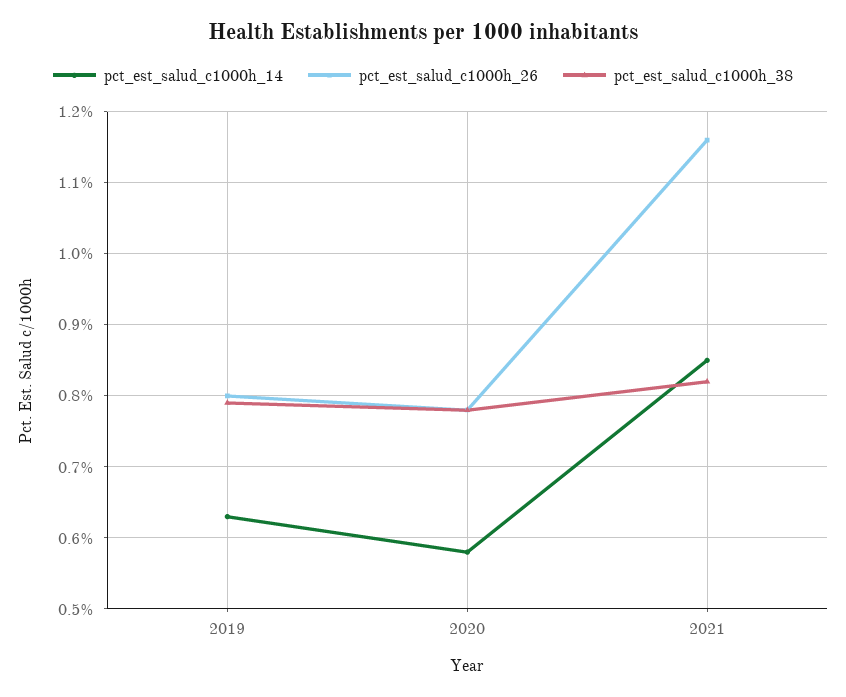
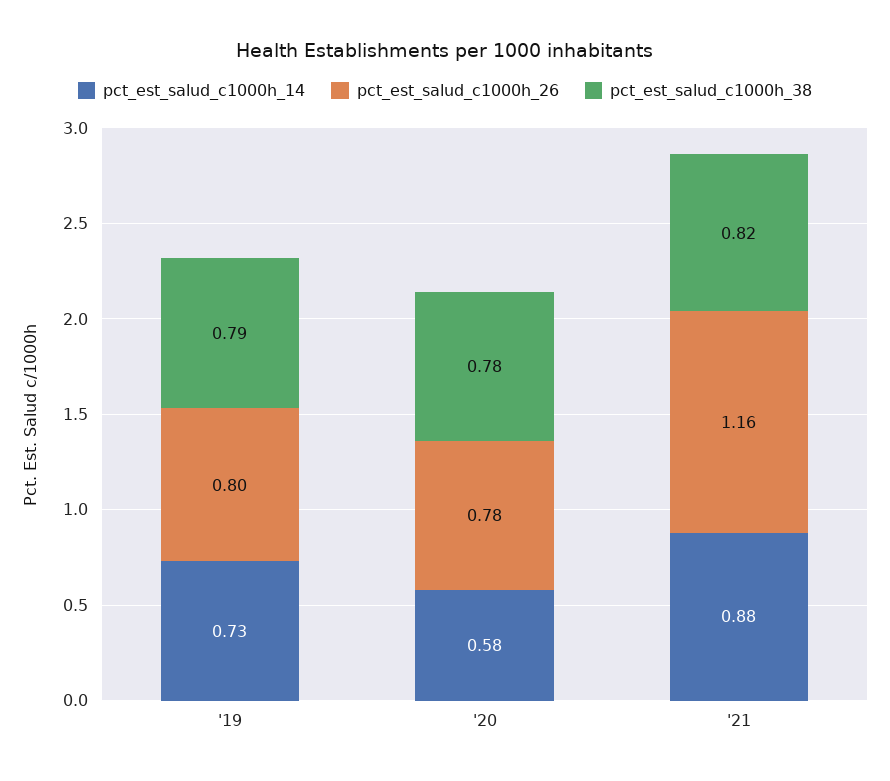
pct_est_salud_c1000h_14, 2019: 0.63 -> 0.73
pct_est_salud_c1000h_14, 2021: 0.85 -> 0.88

